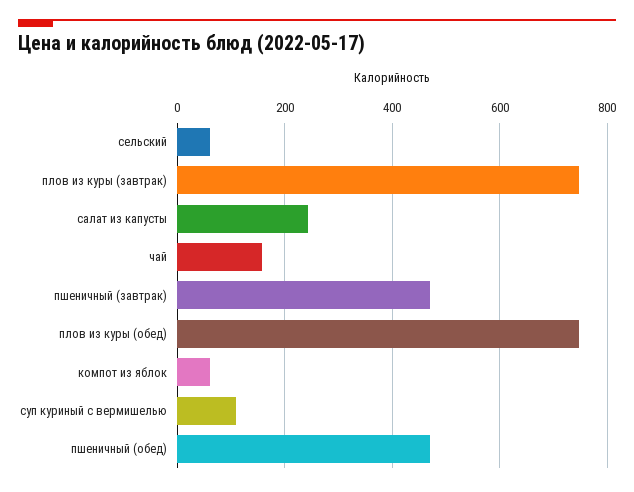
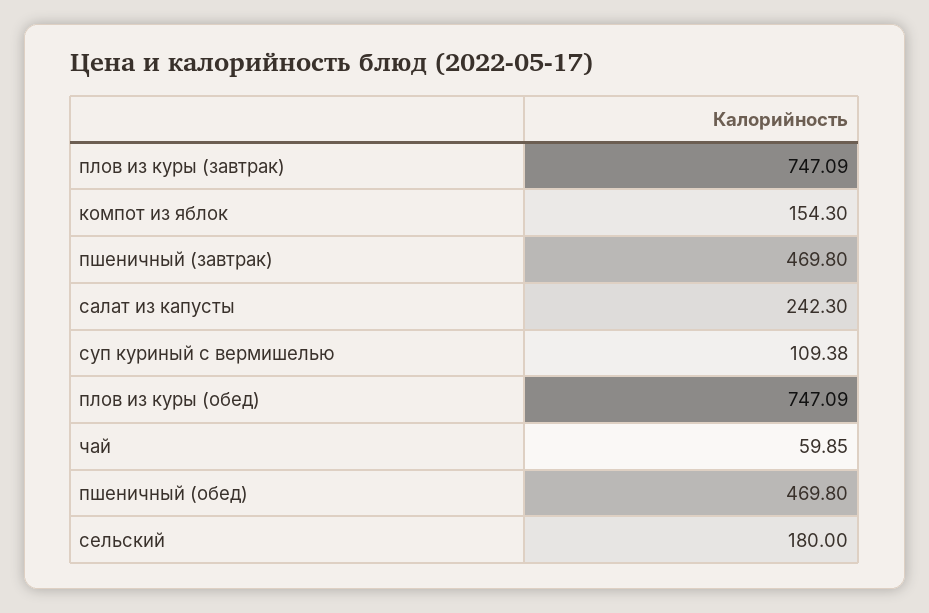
сельский: 60 -> 180
чай: 160 -> 59.85
компот из яблок: 60 -> 154.3

